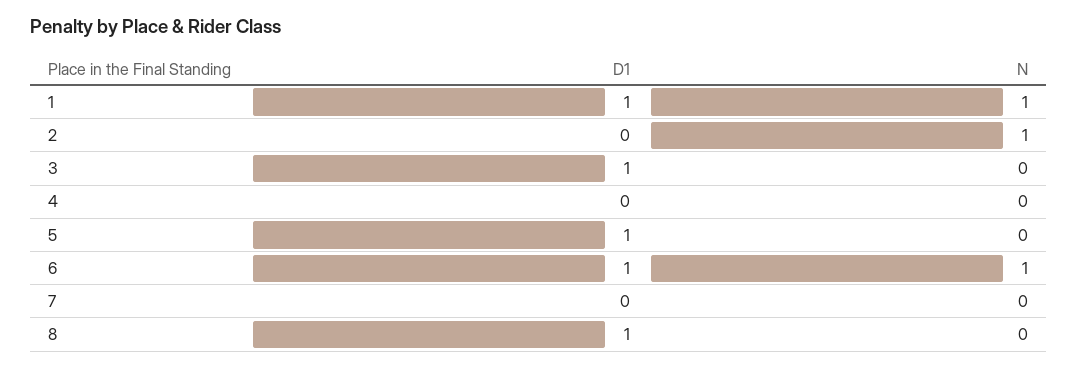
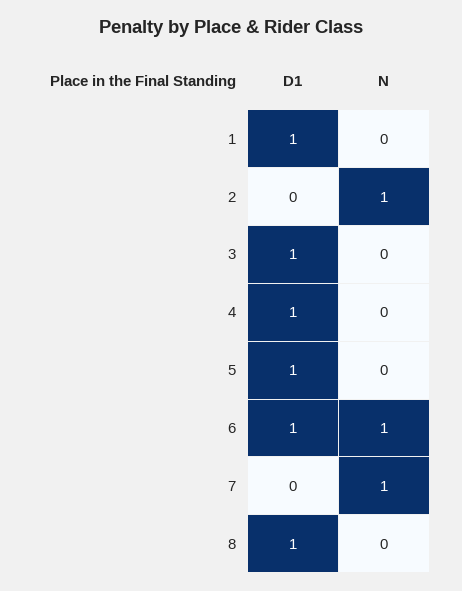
N, 1: 1 -> 0
D1, 4: 0 -> 1
N, 7: 0 -> 1

